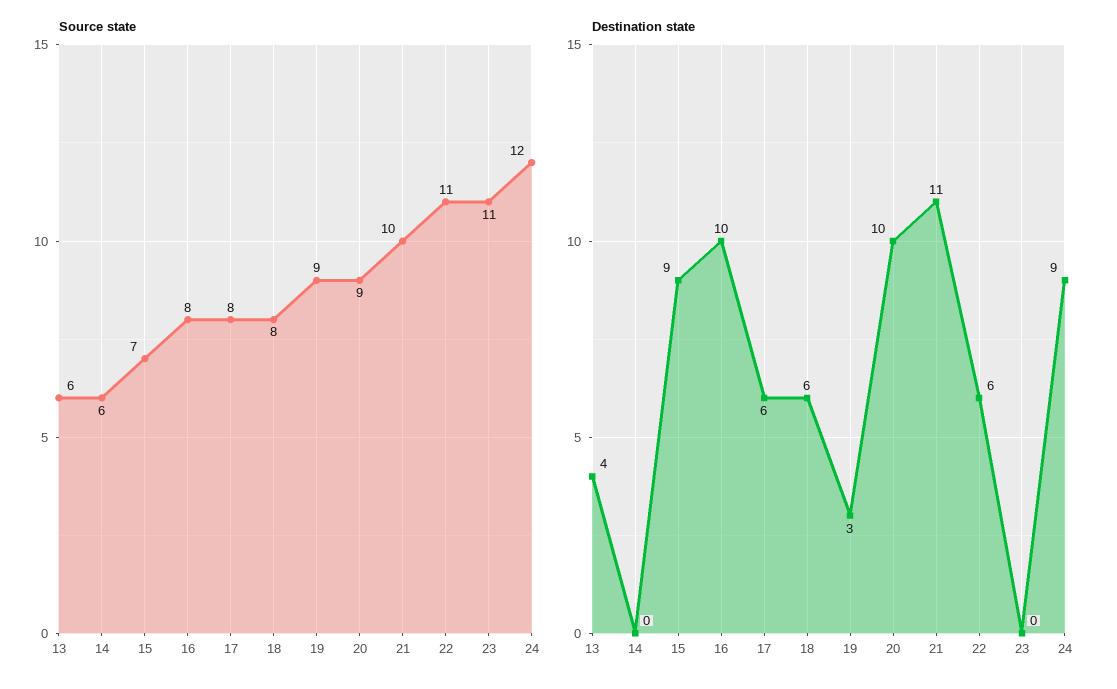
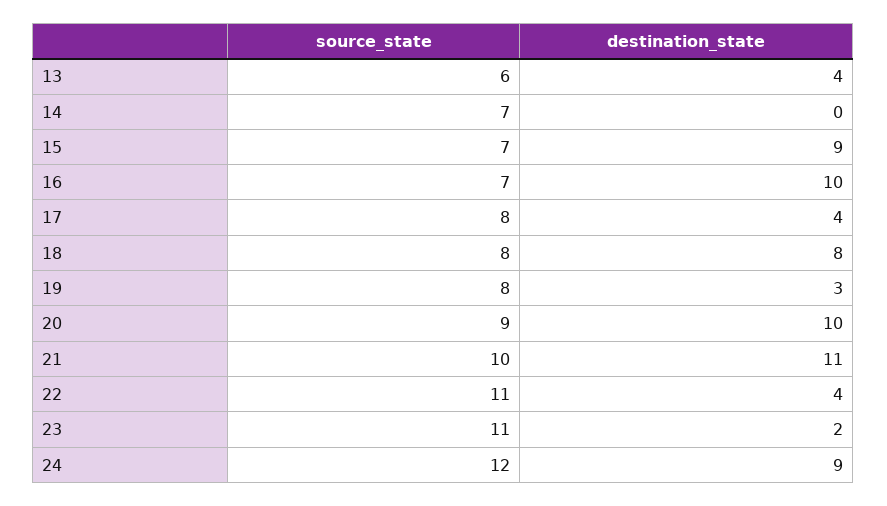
Source state, 14: 6 -> 7
Source state, 16: 8 -> 7
Source state, 19: 9 -> 8
Destination state, 17: 6 -> 4
Destination state, 18: 6 -> 8
Destination state, 22: 6 -> 4
Destination state, 23: 0 -> 2

